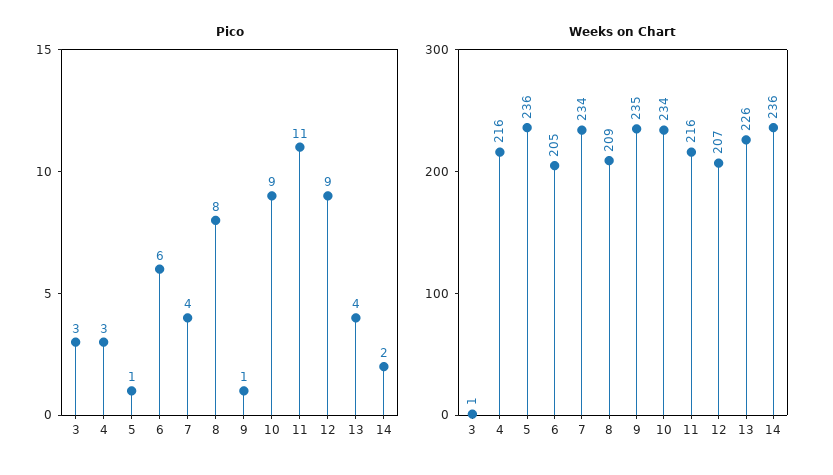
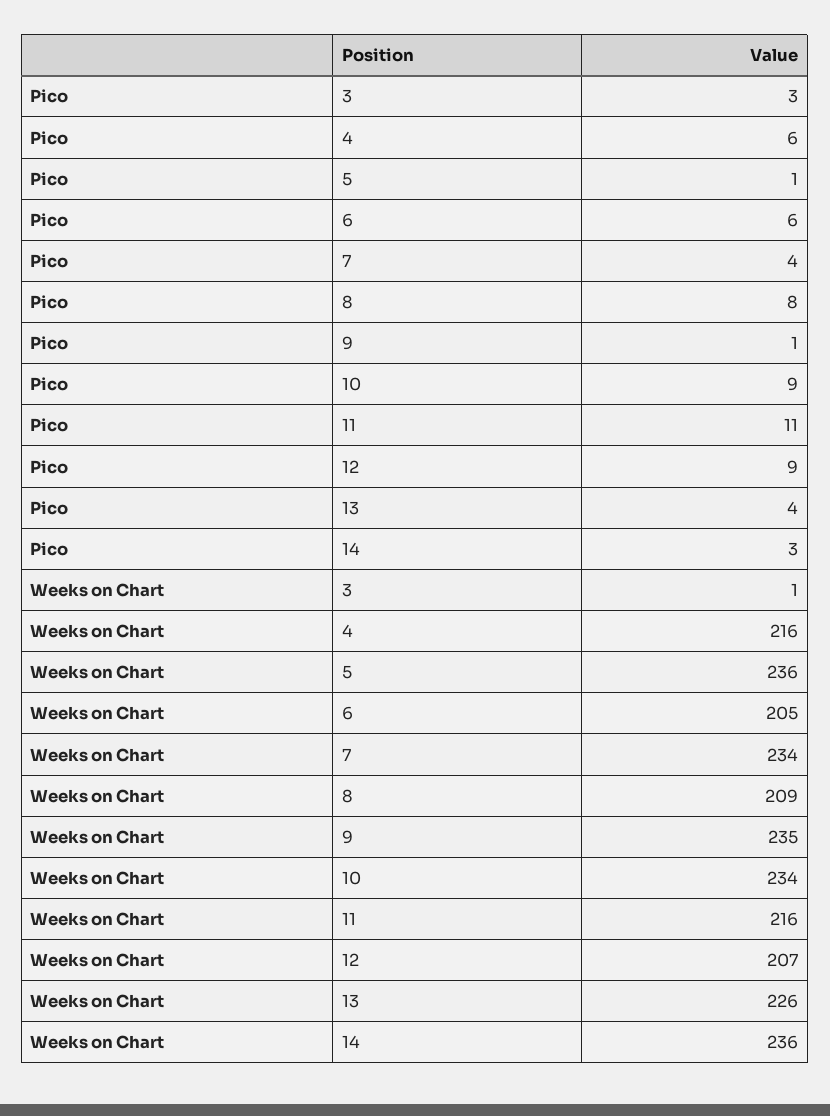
Pico, 4: 3 -> 6
Pico, 14: 2 -> 3

